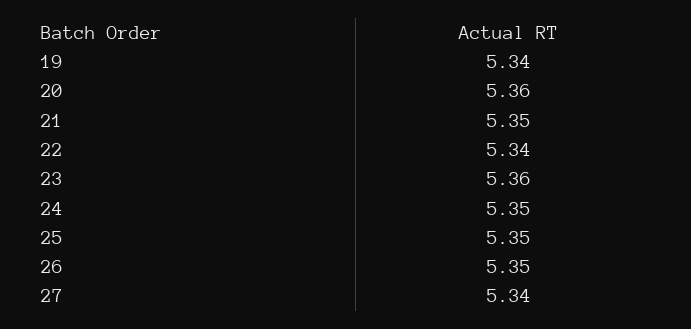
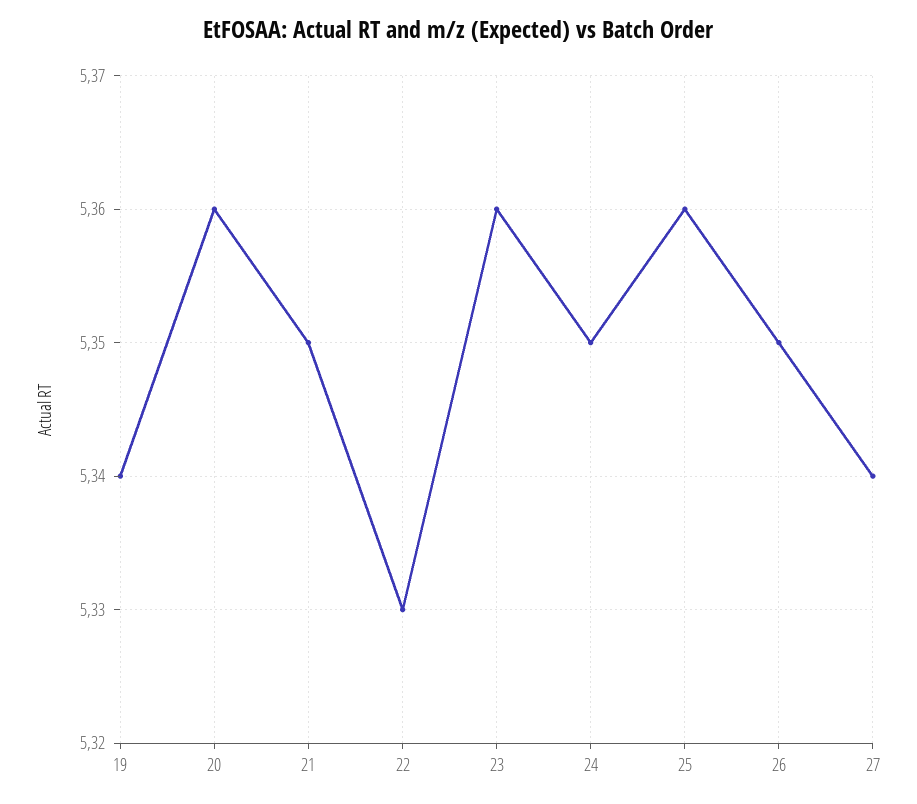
22: 5.34 -> 5.33
25: 5.35 -> 5.36

